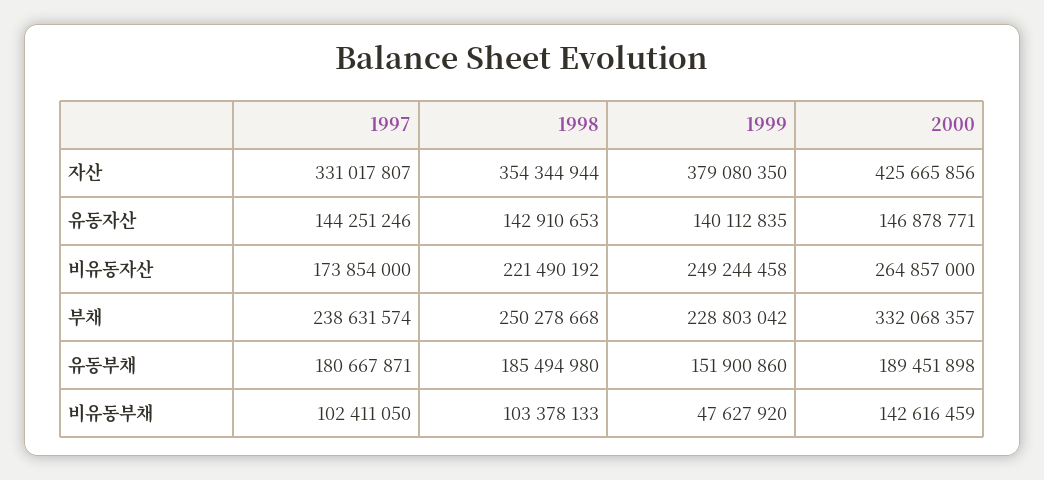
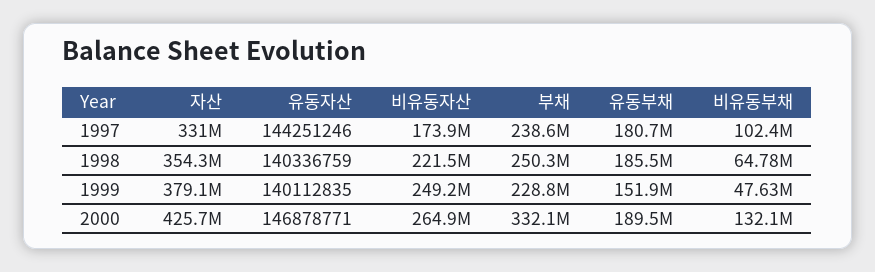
1998, 유동자산: 142910653 -> 140336759
1998, 비유동부채: 103378133 -> 64780000
2000, 비유동부채: 142616459 -> 132100000

